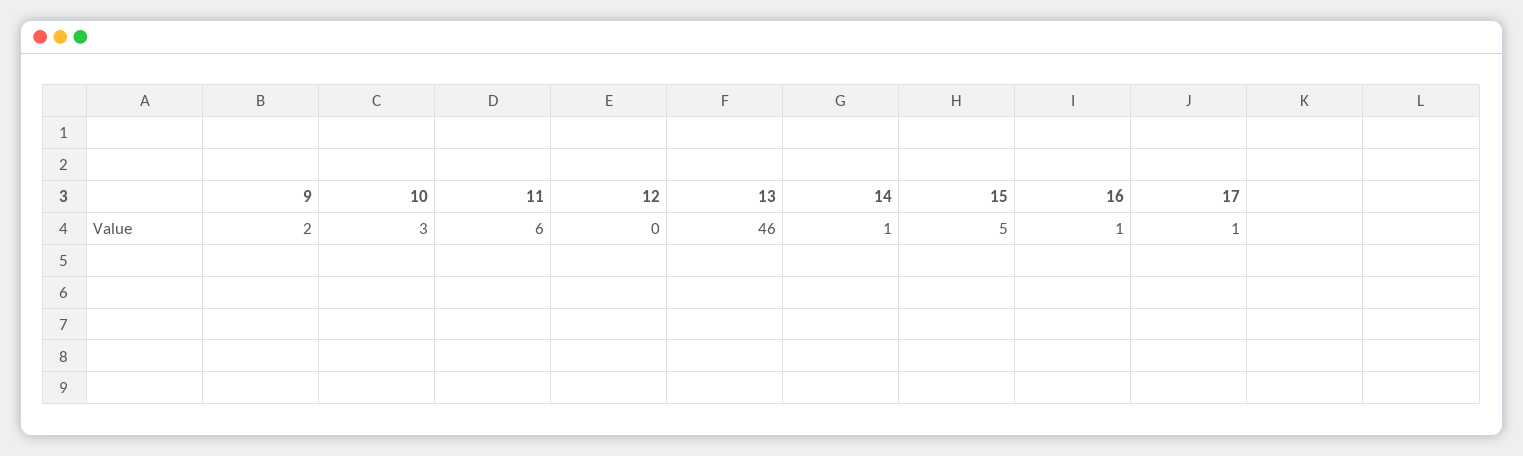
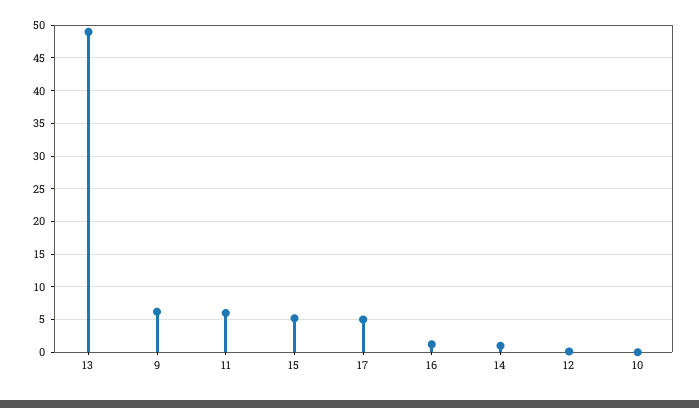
9: 2 -> 6
10: 3 -> 0
13: 46 -> 49
17: 1 -> 5

